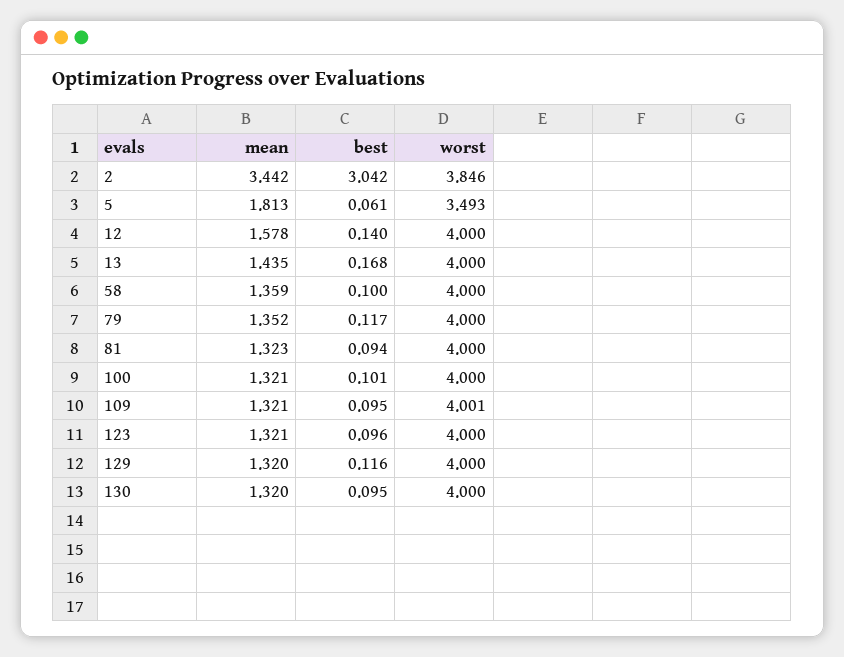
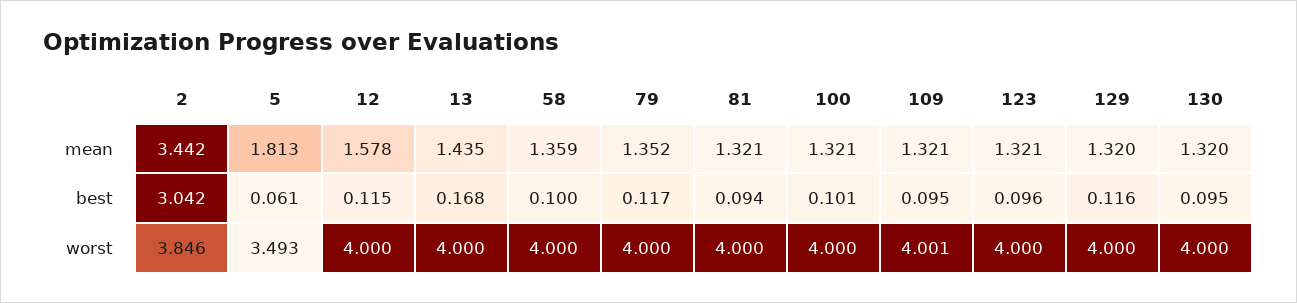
best, 12: 0.14 -> 0.115
mean, 81: 1.323 -> 1.321

